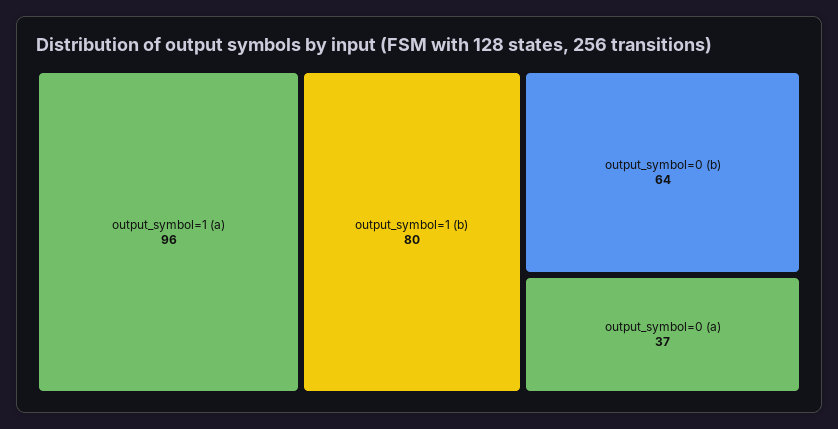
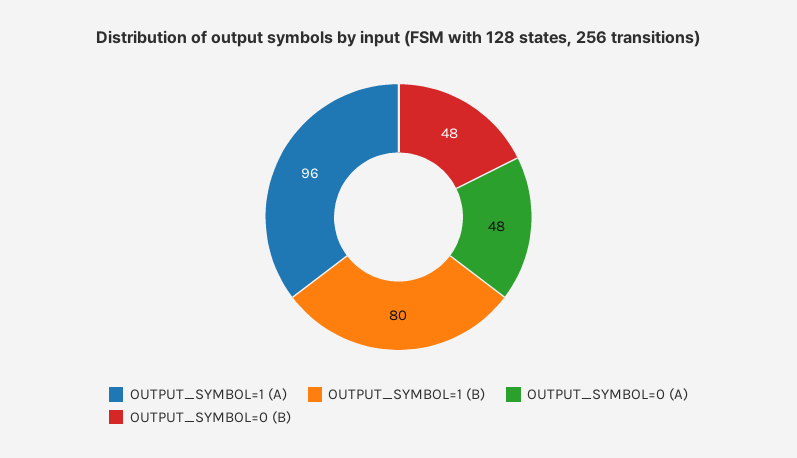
output_symbol=0 (b): 64 -> 48
output_symbol=0 (a): 37 -> 48

